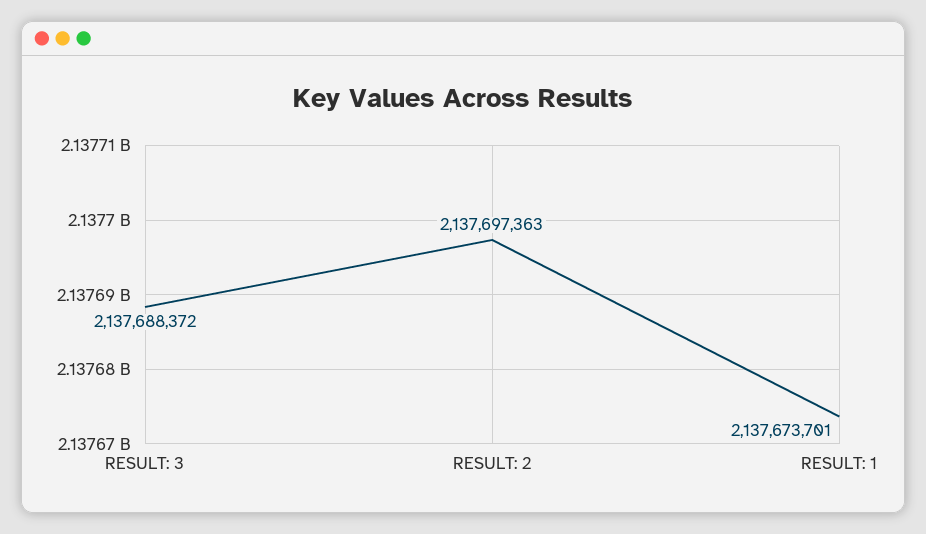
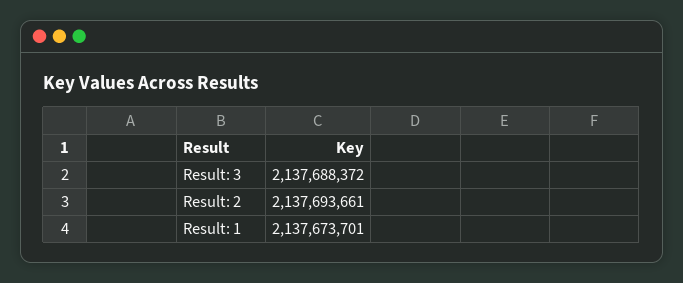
RESULT: 2: 2137697363 -> 2137693661

